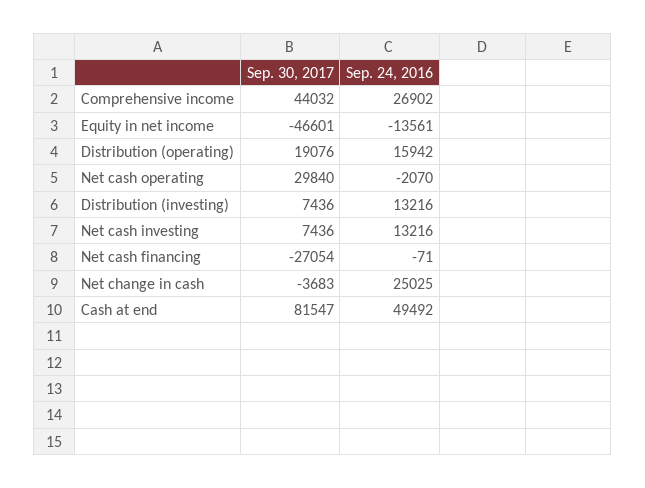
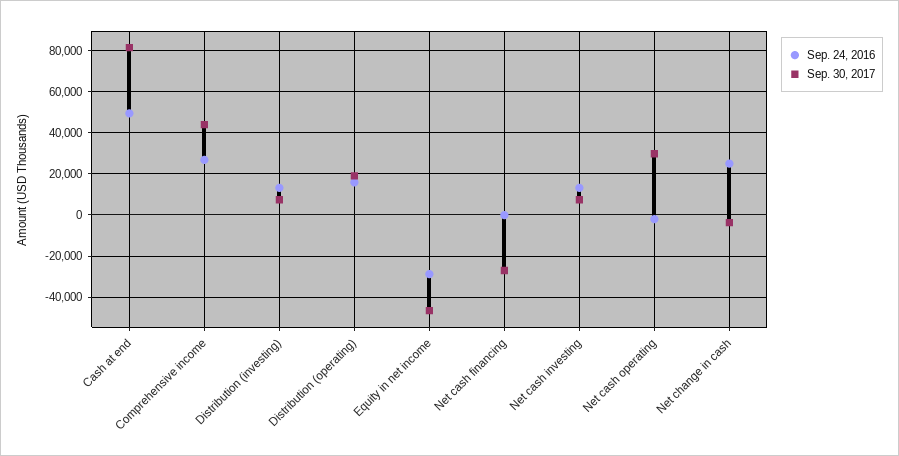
Sep. 24, 2016, Equity in net income: -13561 -> -30000

